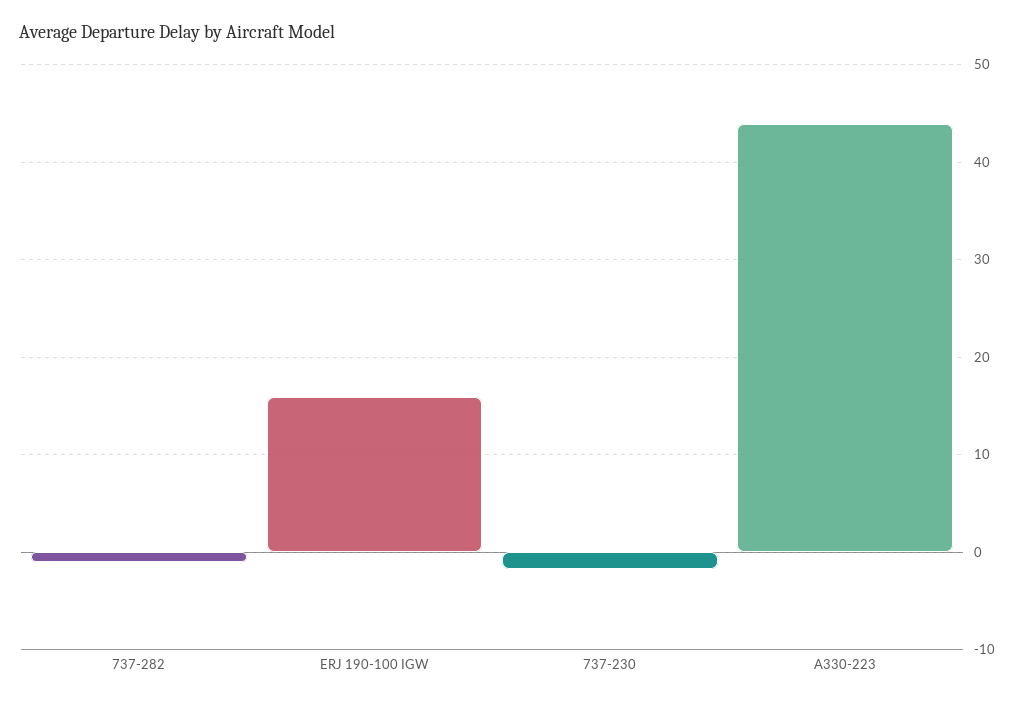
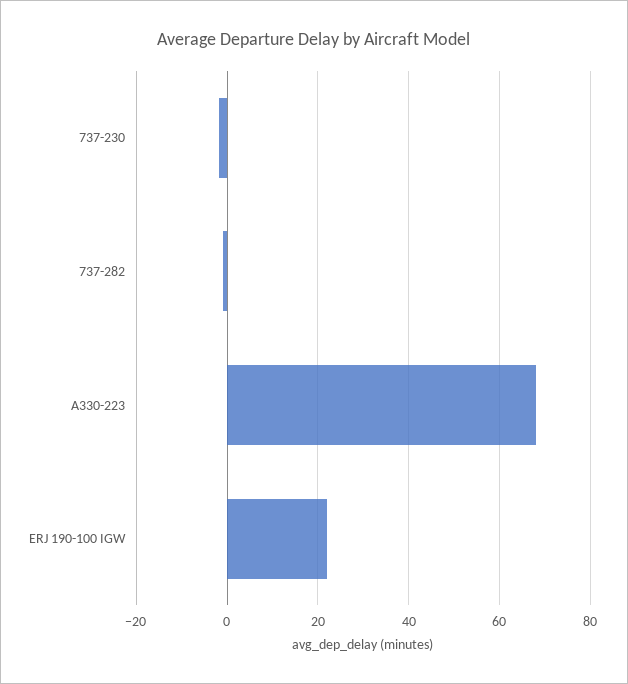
ERJ 190-100 IGW: 16 -> 22
A330-223: 44 -> 68

